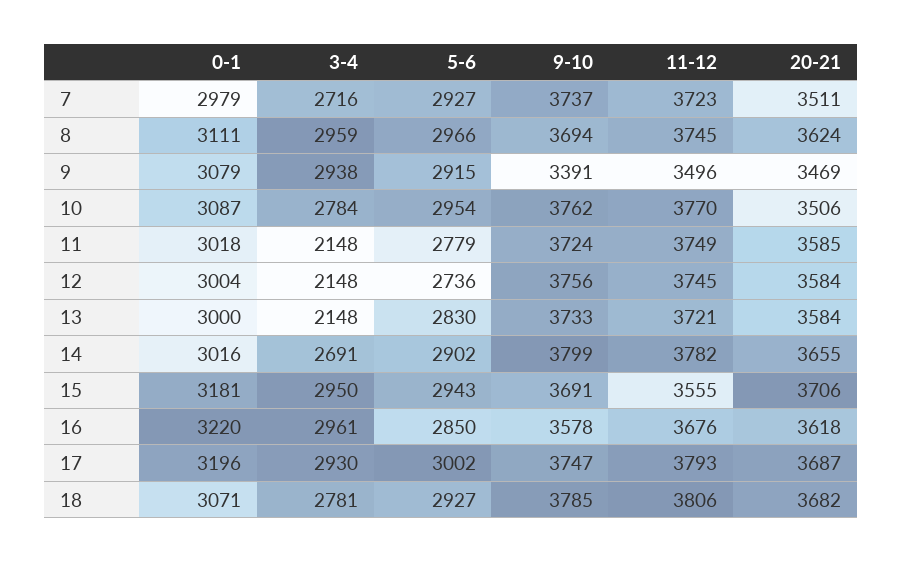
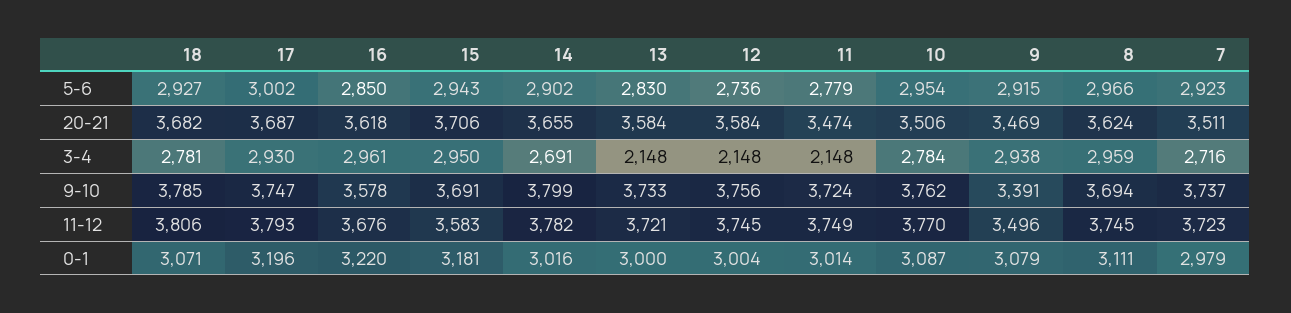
5-6, 7: 2927 -> 2923
0-1, 11: 3018 -> 3014
20-21, 11: 3585 -> 3474
11-12, 15: 3555 -> 3583

